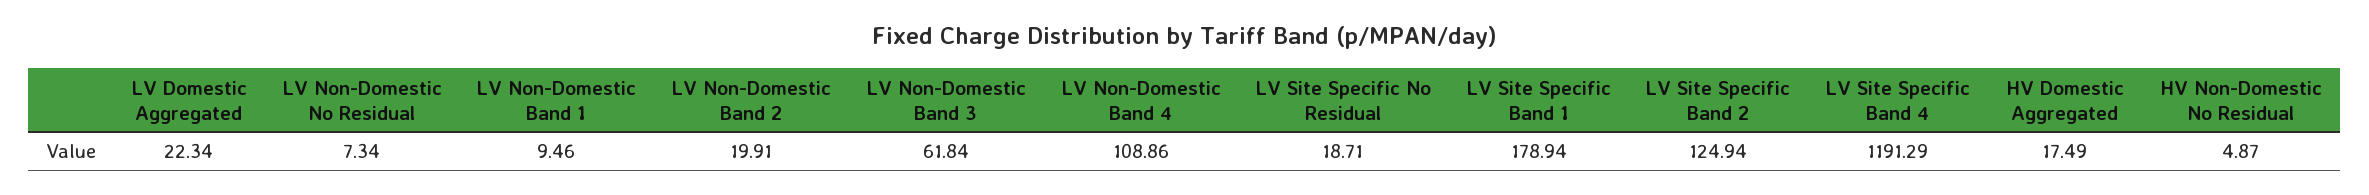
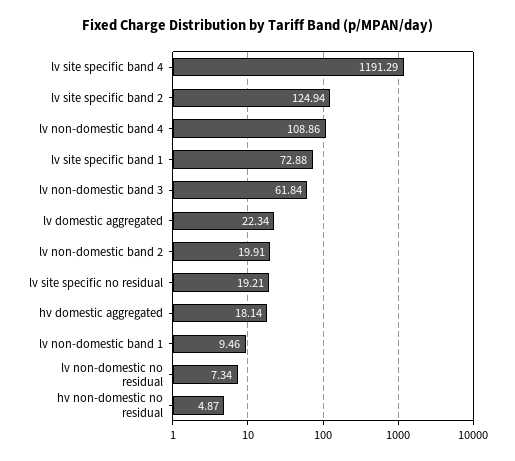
LV Site Specific No Residual: 18.71 -> 19.21
LV Site Specific Band 1: 178.94 -> 72.88
HV Domestic Aggregated: 17.49 -> 18.14

